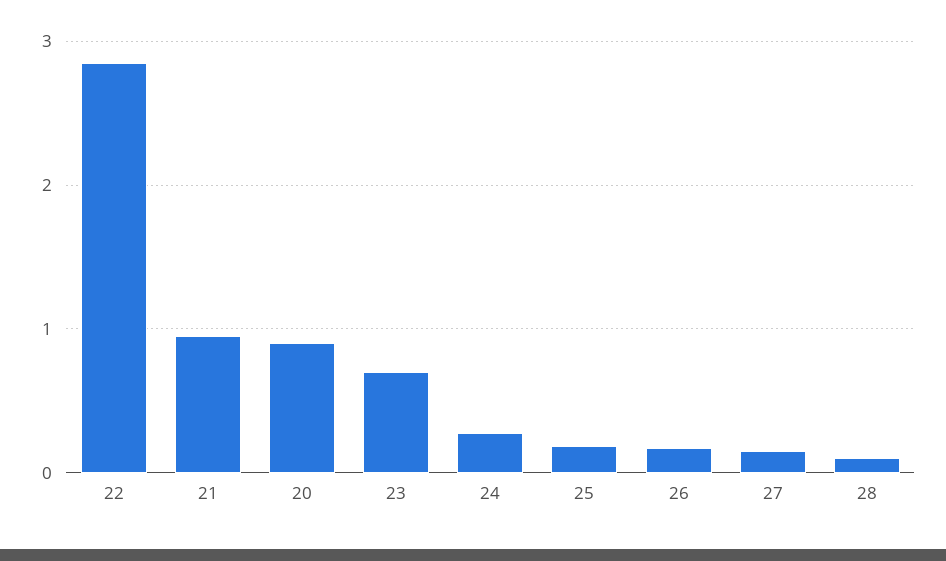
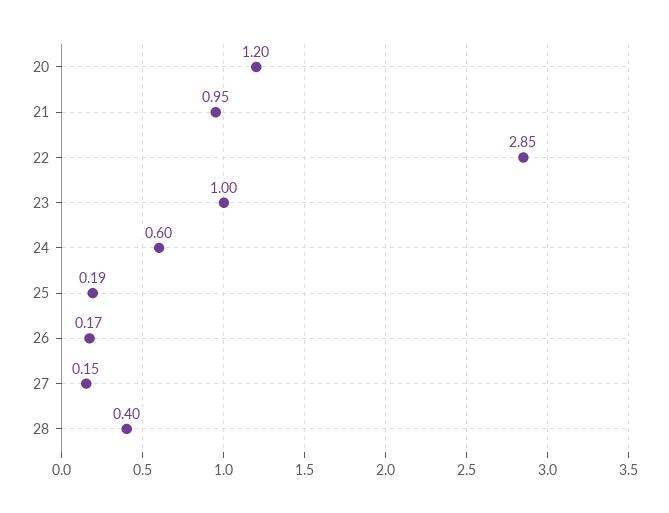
20: 0.9 -> 1.2
23: 0.7 -> 1
24: 0.3 -> 0.6
28: 0.1 -> 0.4

